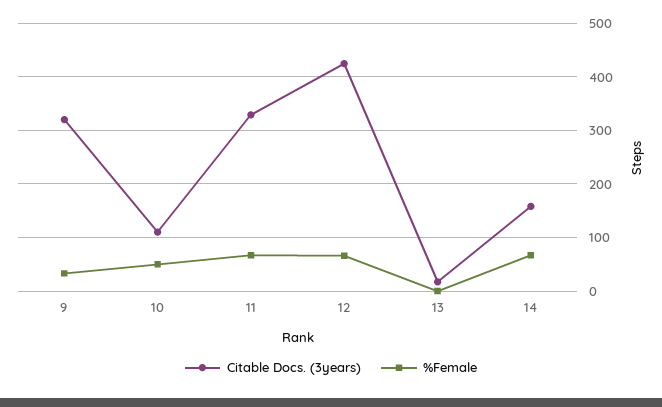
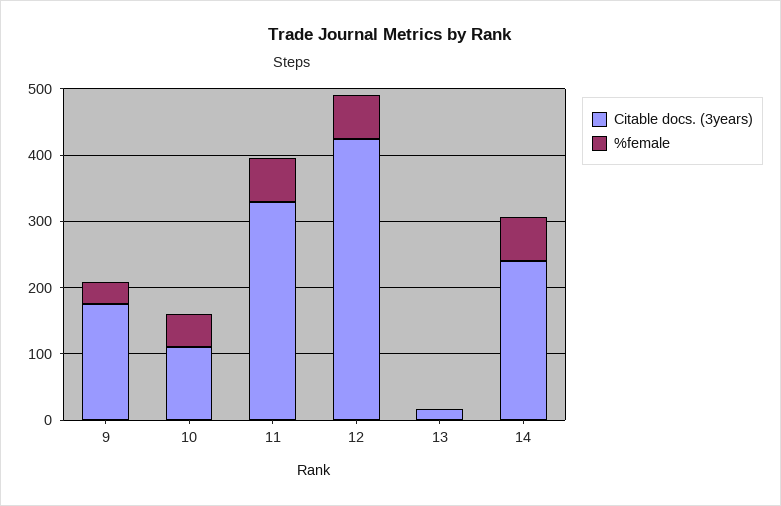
Citable Docs. (3years), 9: 320 -> 180
Citable Docs. (3years), 14: 160 -> 240

